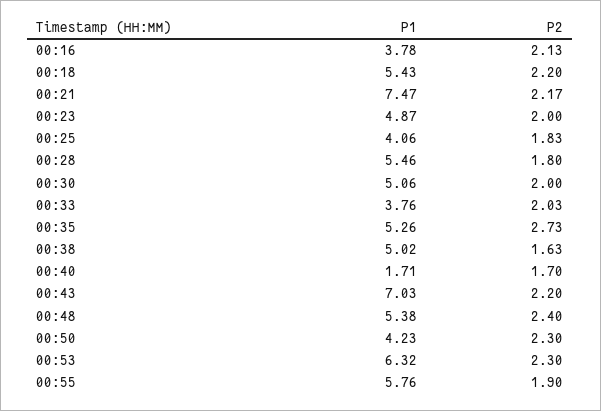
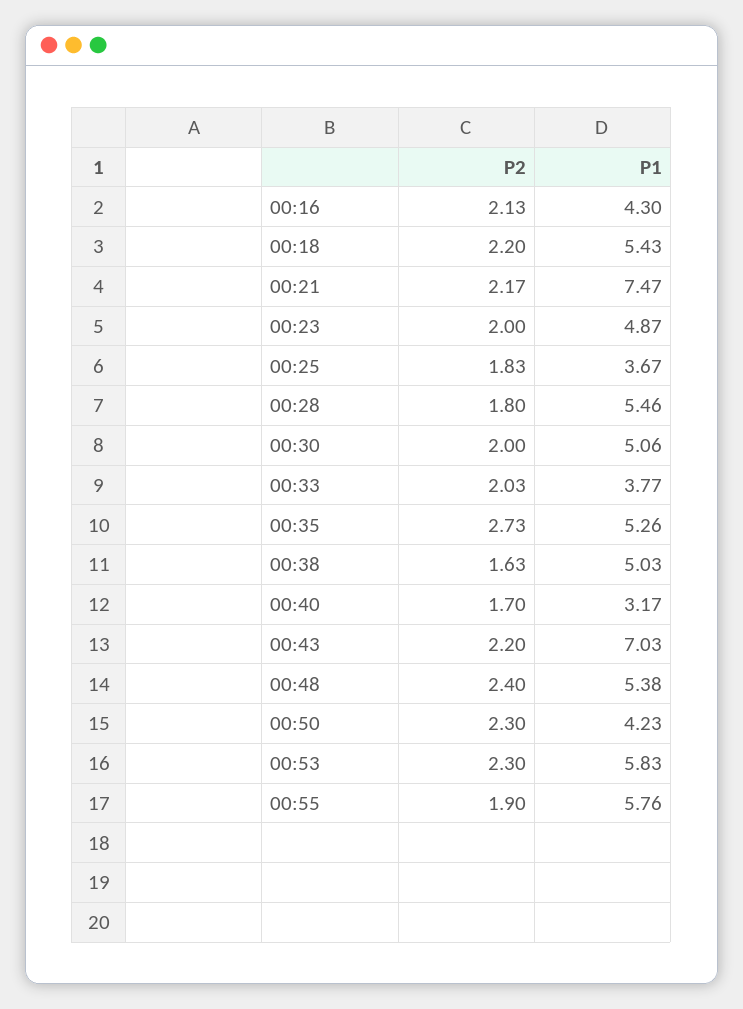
P1, 00:16: 3.78 -> 4.3
P1, 00:25: 4.06 -> 3.67
P1, 00:33: 3.76 -> 3.77
P1, 00:38: 5.02 -> 5.03
P1, 00:40: 1.71 -> 3.17
P1, 00:53: 6.32 -> 5.83

